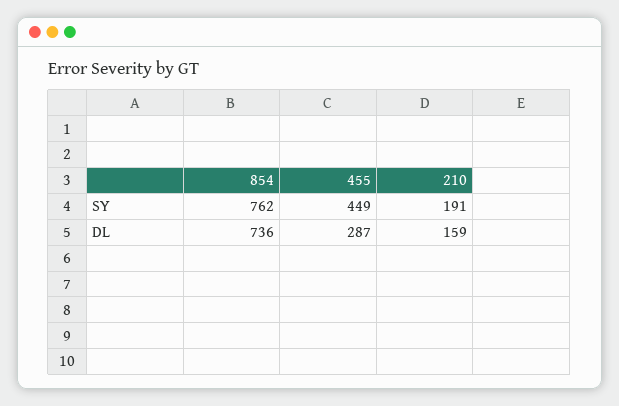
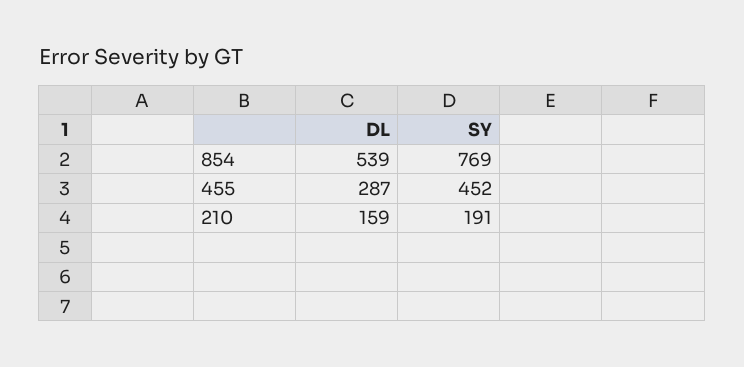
854, SY: 762 -> 769
455, SY: 449 -> 452
854, DL: 736 -> 539

